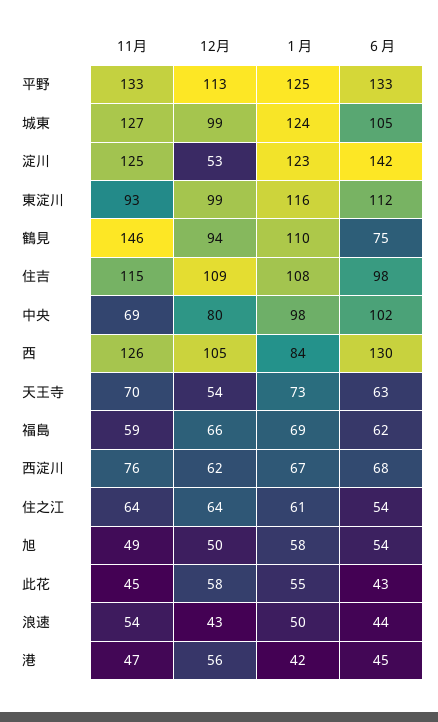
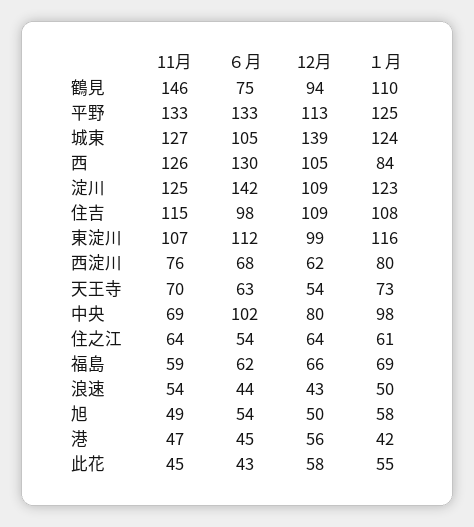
12月, 城東: 99 -> 139
12月, 淀川: 53 -> 109
11月, 東淀川: 93 -> 107
１月, 西淀川: 67 -> 80

